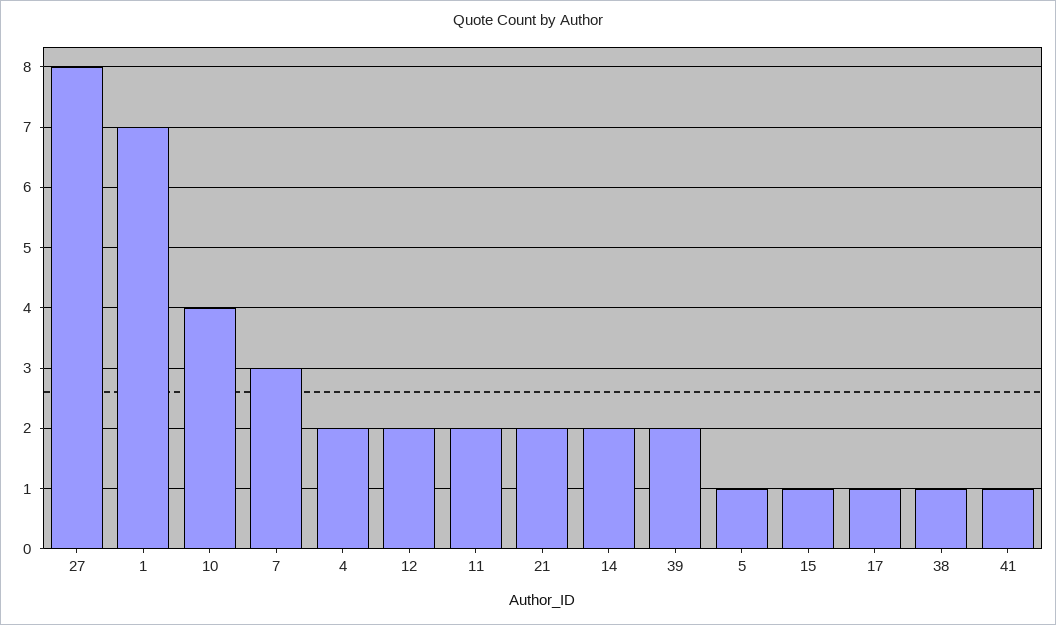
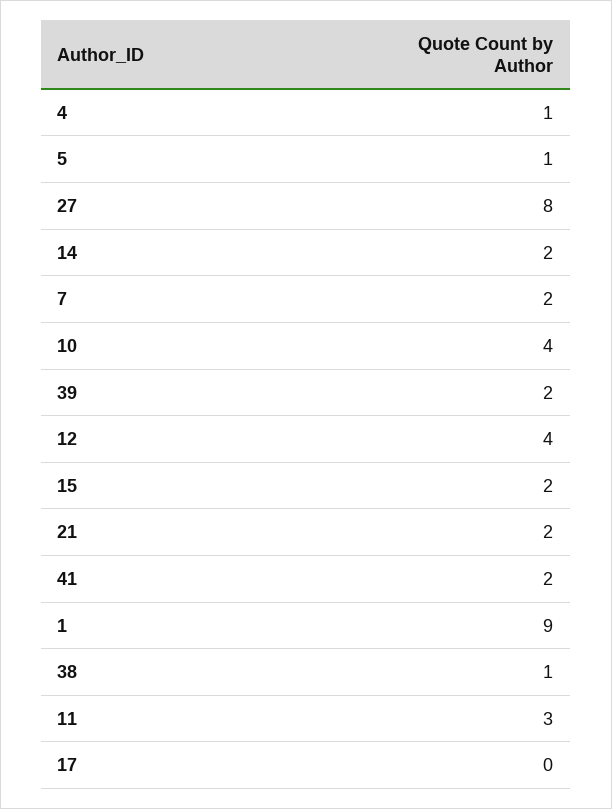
1: 7 -> 9
7: 3 -> 2
4: 2 -> 1
12: 2 -> 4
11: 2 -> 3
15: 1 -> 2
17: 1 -> 0
41: 1 -> 2

